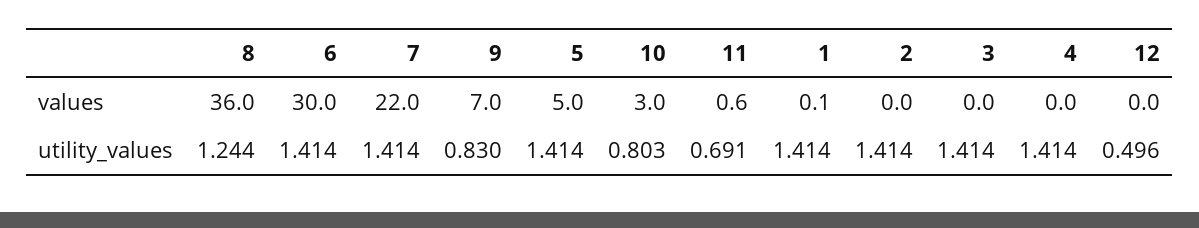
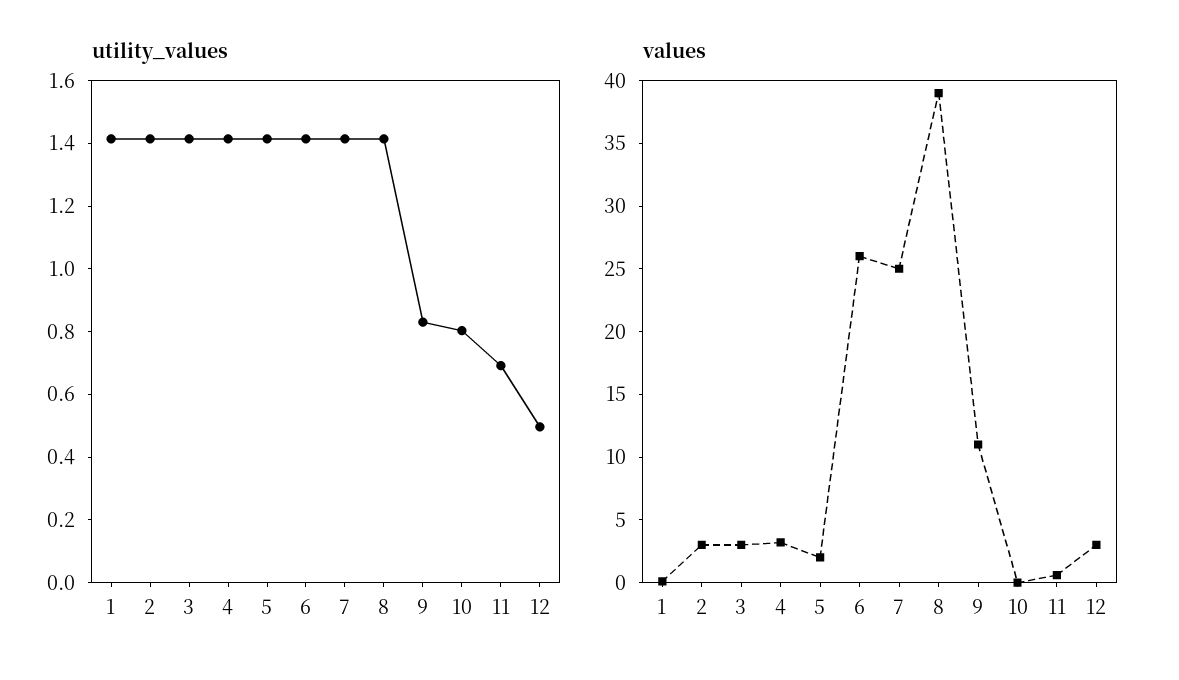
values, 8: 36 -> 39
values, 6: 30 -> 26
values, 7: 22 -> 25
values, 9: 7 -> 11
values, 5: 5 -> 2
values, 10: 3 -> 0
values, 2: 0 -> 3
values, 3: 0 -> 3
values, 4: 0 -> 3
values, 12: 0 -> 3
utility_values, 8: 1.244 -> 1.4

